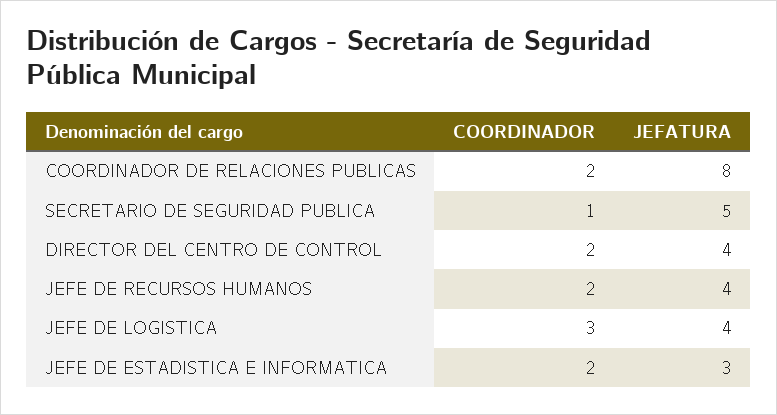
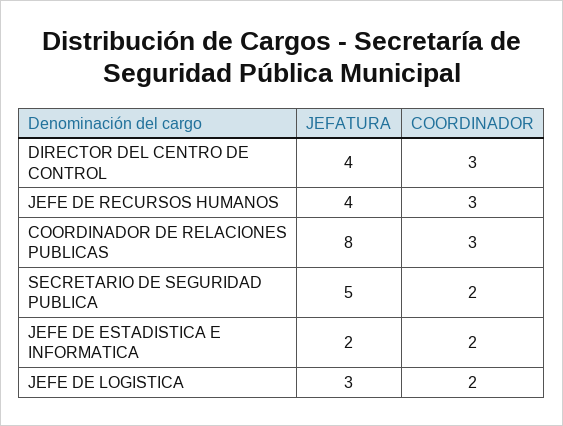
COORDINADOR, COORDINADOR DE RELACIONES PUBLICAS: 2 -> 3
COORDINADOR, SECRETARIO DE SEGURIDAD PUBLICA: 1 -> 2
COORDINADOR, DIRECTOR DEL CENTRO DE CONTROL: 2 -> 3
COORDINADOR, JEFE DE RECURSOS HUMANOS: 2 -> 3
COORDINADOR, JEFE DE LOGISTICA: 3 -> 2
JEFATURA, JEFE DE LOGISTICA: 4 -> 3
JEFATURA, JEFE DE ESTADISTICA E INFORMATICA: 3 -> 2

